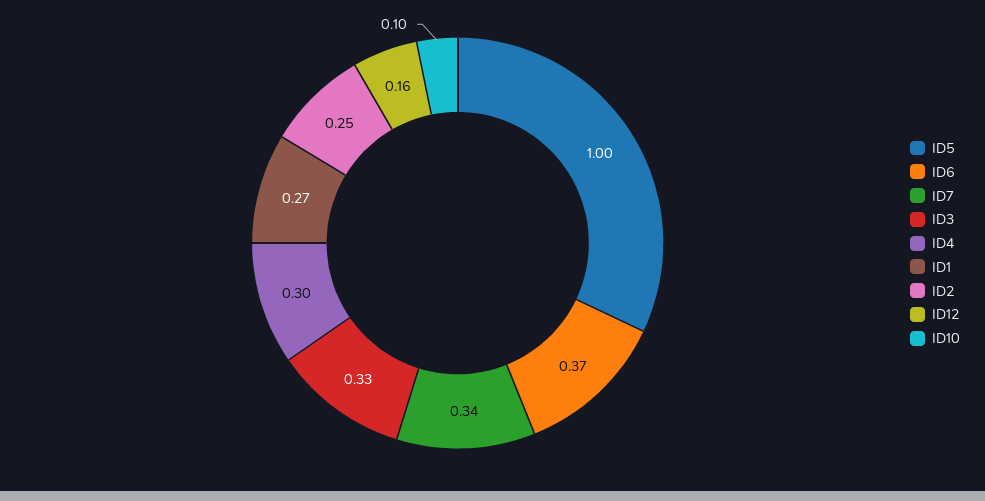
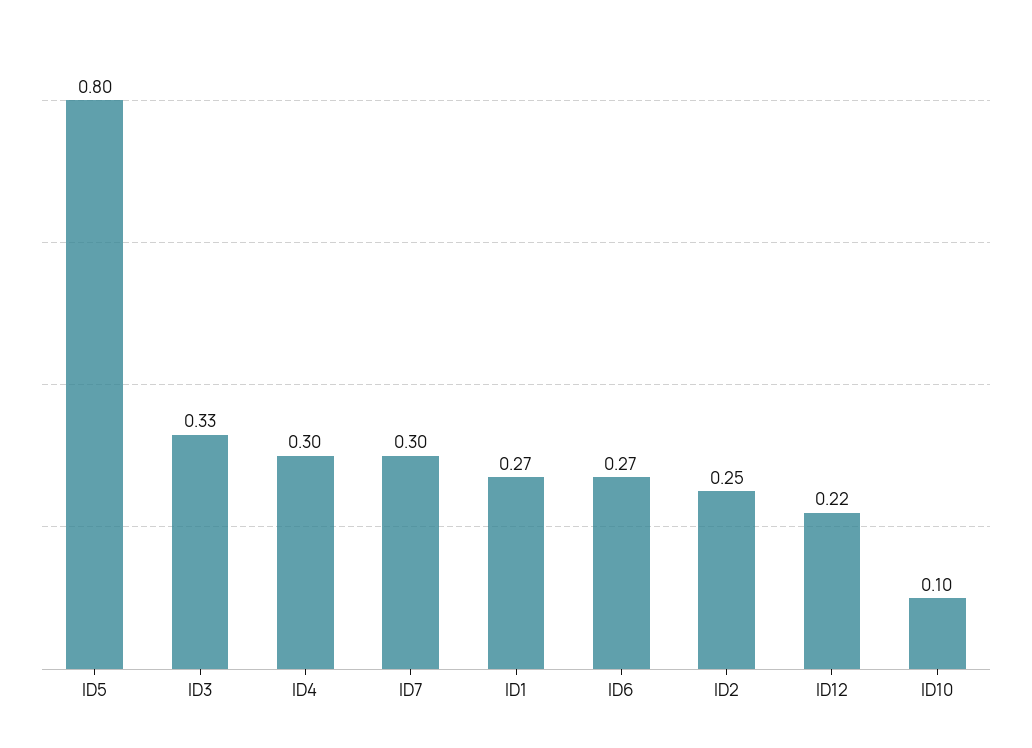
ID5: 1 -> 0.8
ID6: 0.37 -> 0.27
ID7: 0.34 -> 0.3
ID12: 0.16 -> 0.22

